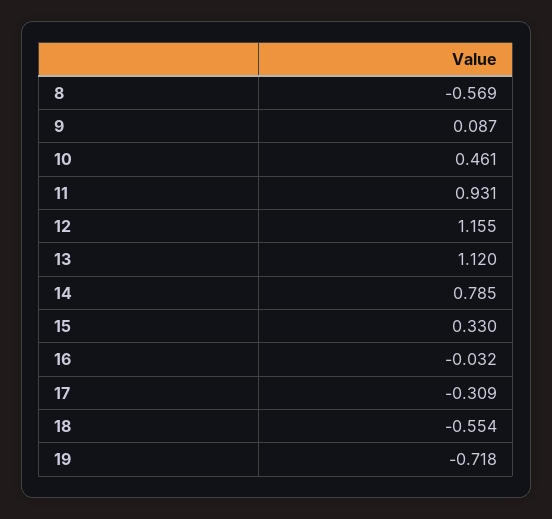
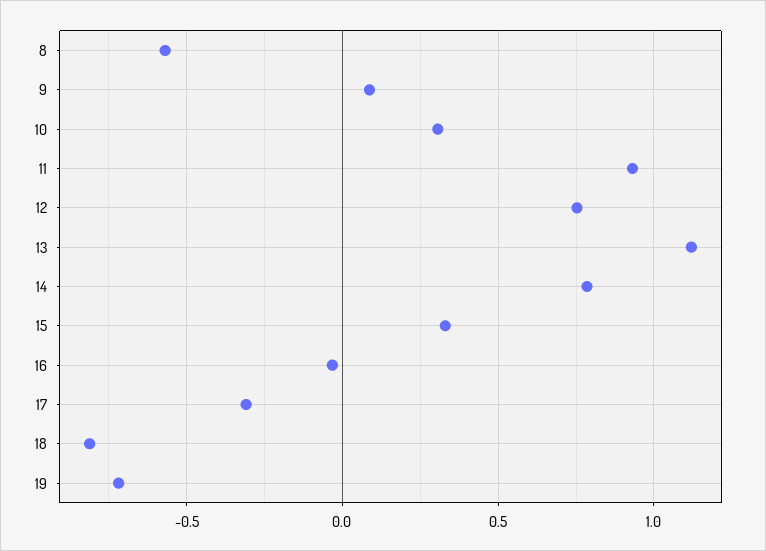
10: 0.461 -> 0.3
12: 1.155 -> 0.75
18: -0.554 -> -0.8

